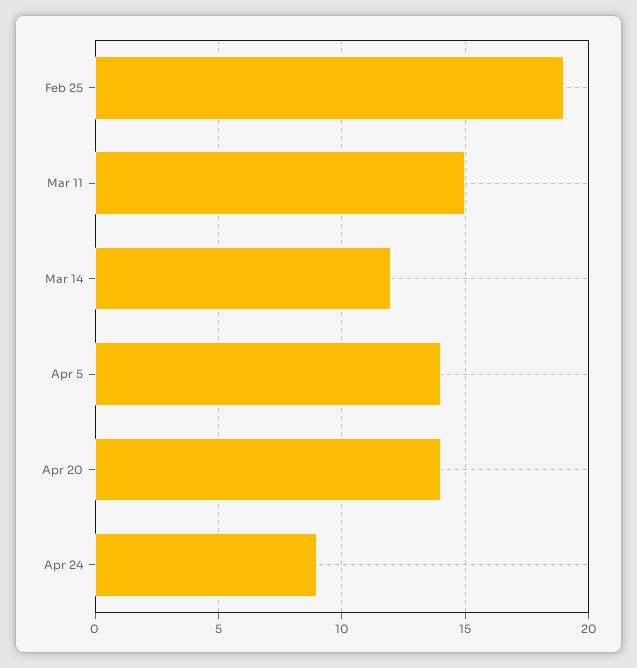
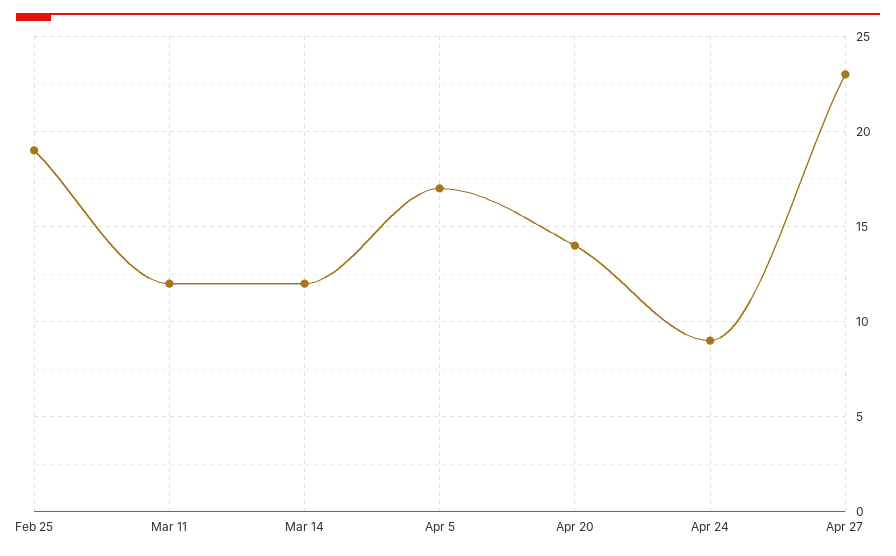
Mar 11: 15 -> 12
Apr 5: 14 -> 17
Apr 27: none -> 23

